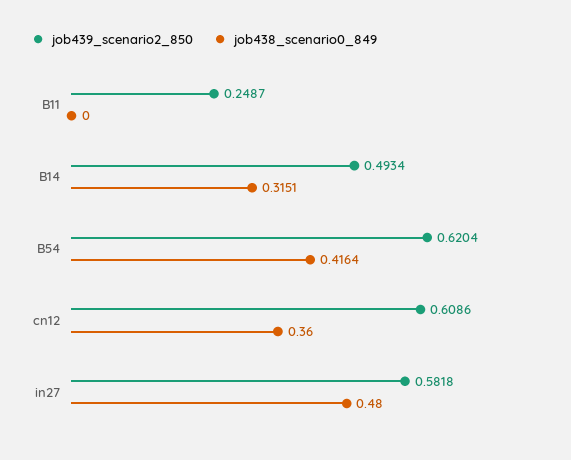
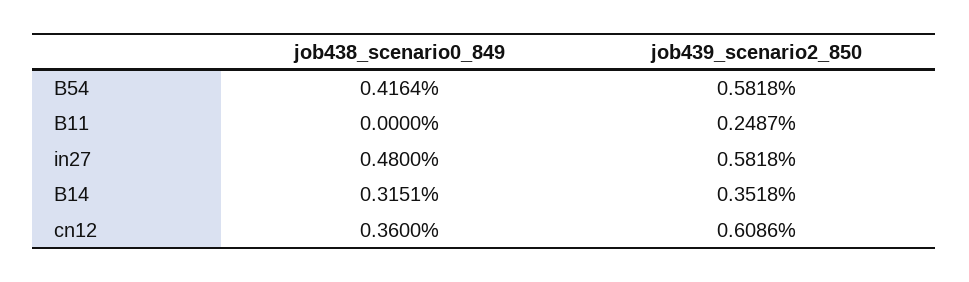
job439_scenario2_850, B14: 0.4934 -> 0.3518
job439_scenario2_850, B54: 0.6204 -> 0.5818

